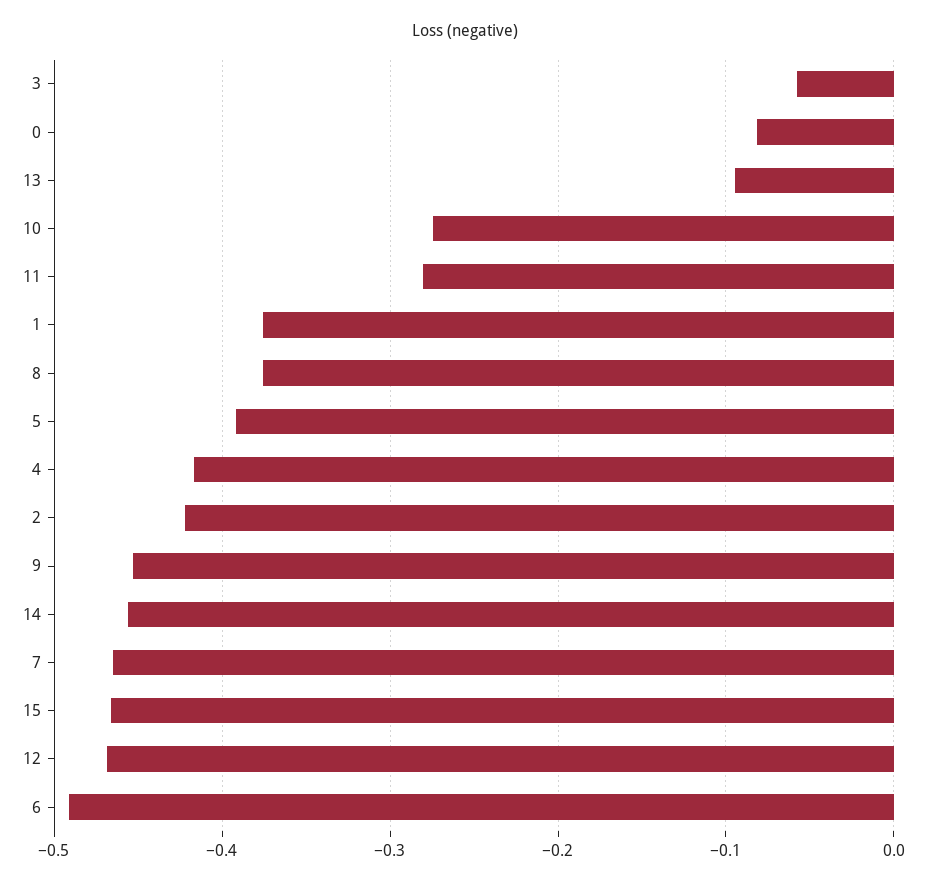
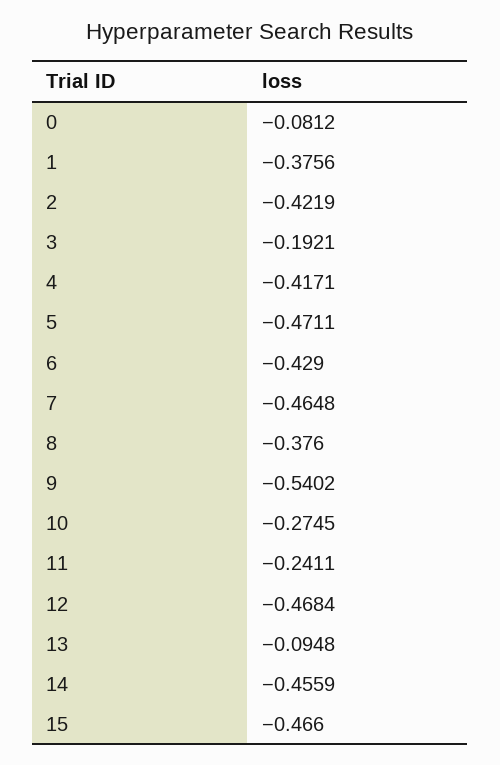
3: -0.06 -> -0.1921
11: -0.28 -> -0.2411
5: -0.39 -> -0.4711
9: -0.45 -> -0.5402
6: -0.49 -> -0.429

